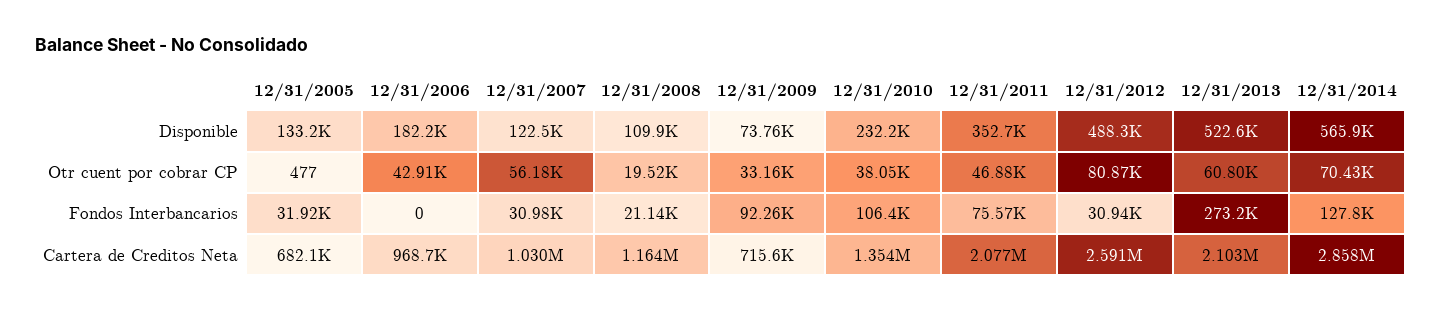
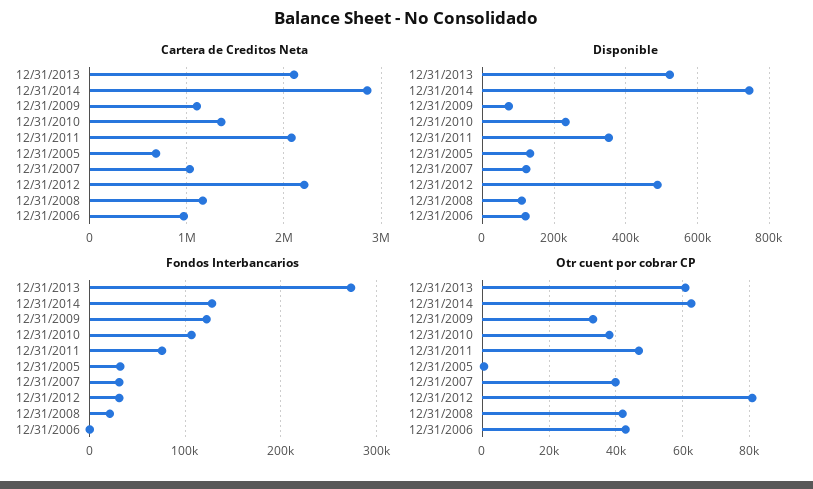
Disponible, 12/31/2006: 182200 -> 120000
Disponible, 12/31/2014: 565900 -> 740000
Otr cuent por cobrar CP, 12/31/2007: 56180 -> 40000
Otr cuent por cobrar CP, 12/31/2008: 19520 -> 42000
Otr cuent por cobrar CP, 12/31/2014: 70430 -> 62000
Fondos Interbancarios, 12/31/2009: 92260 -> 120000
Cartera de Creditos Neta, 12/31/2009: 715600 -> 1100000
Cartera de Creditos Neta, 12/31/2012: 2591000 -> 2200000

